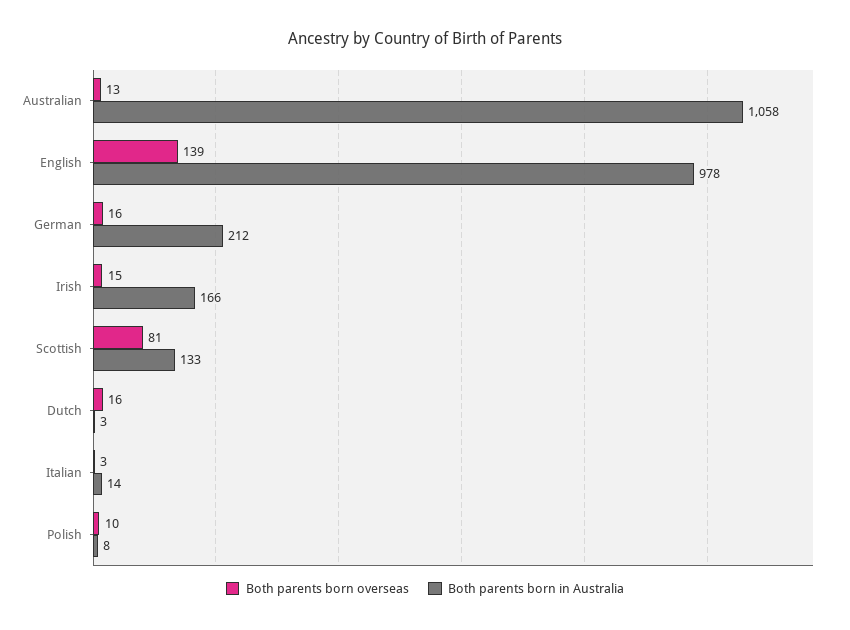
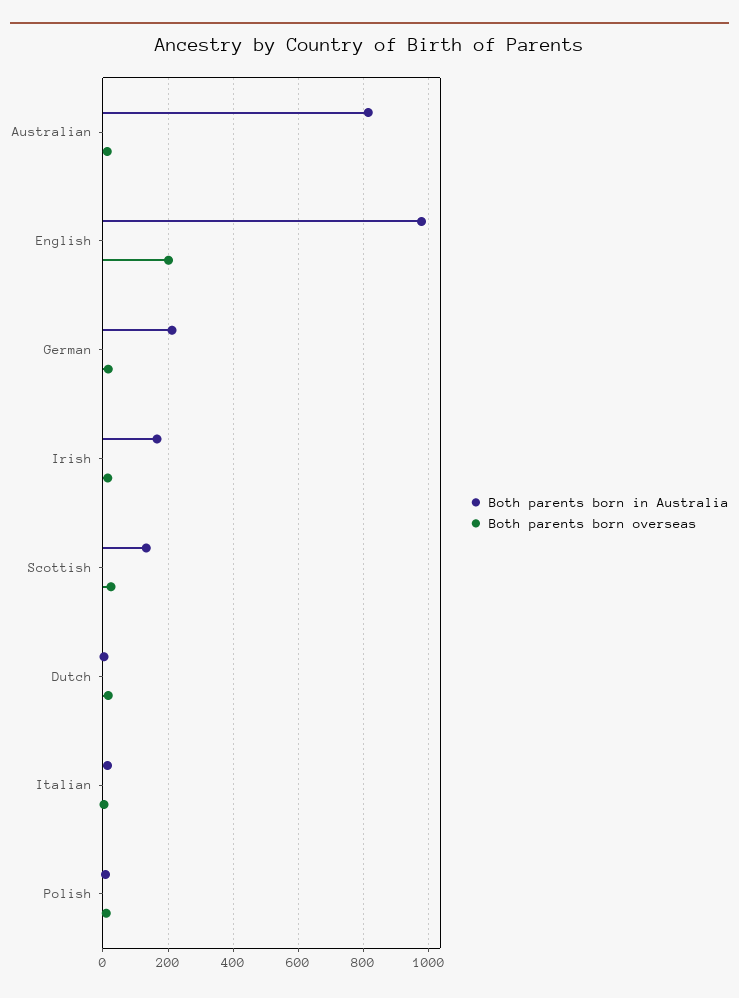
Both parents born in Australia, Australian: 1058 -> 820
Both parents born overseas, English: 139 -> 200
Both parents born overseas, Scottish: 81 -> 20

